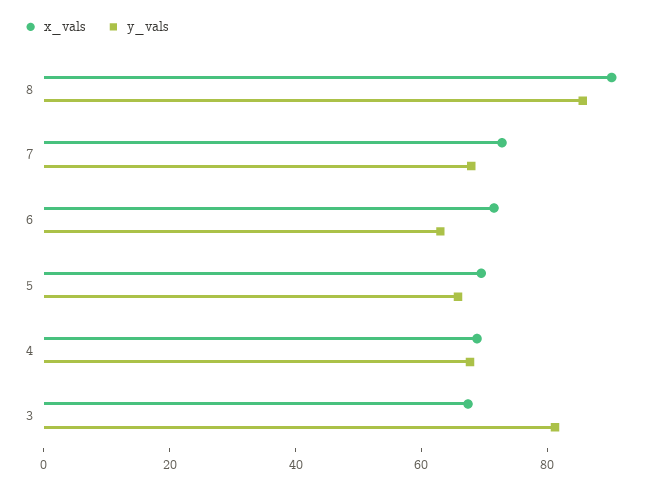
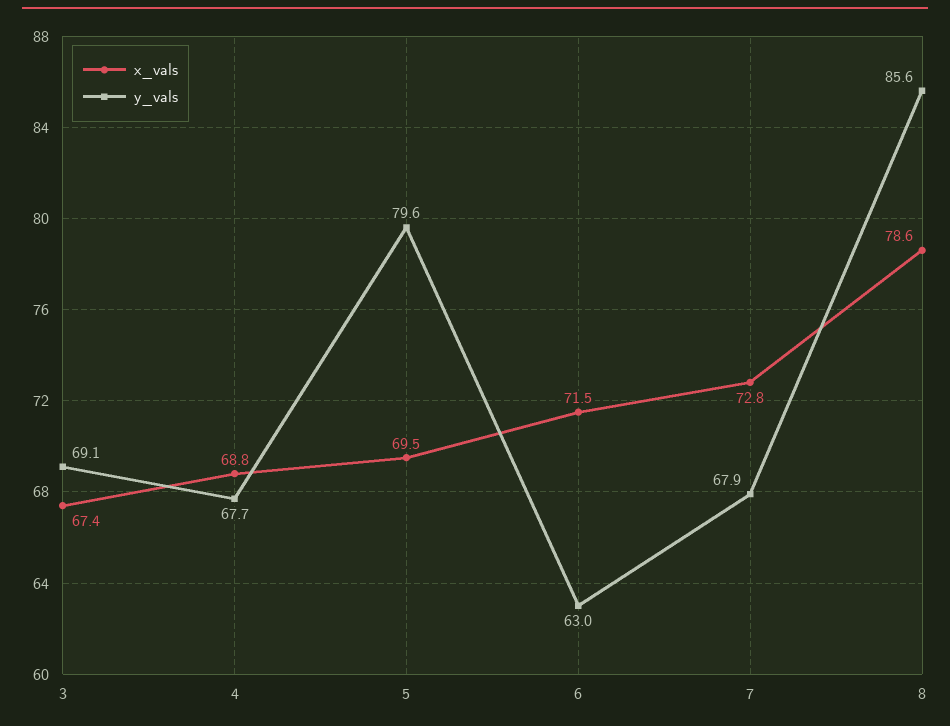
x_vals, 8: 90 -> 78.6
y_vals, 5: 65 -> 79.6
y_vals, 3: 80 -> 69.1

